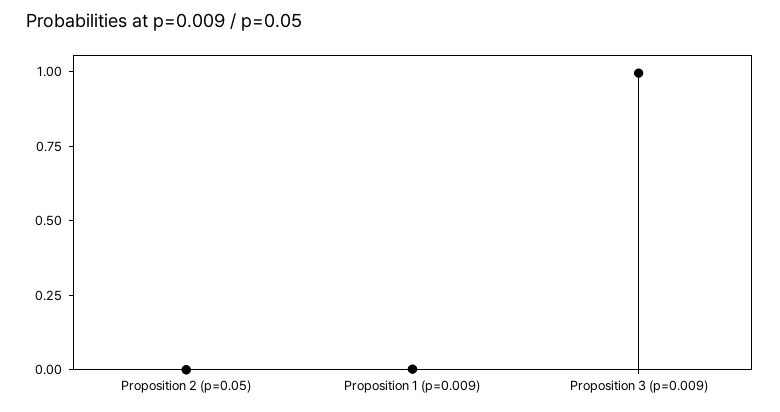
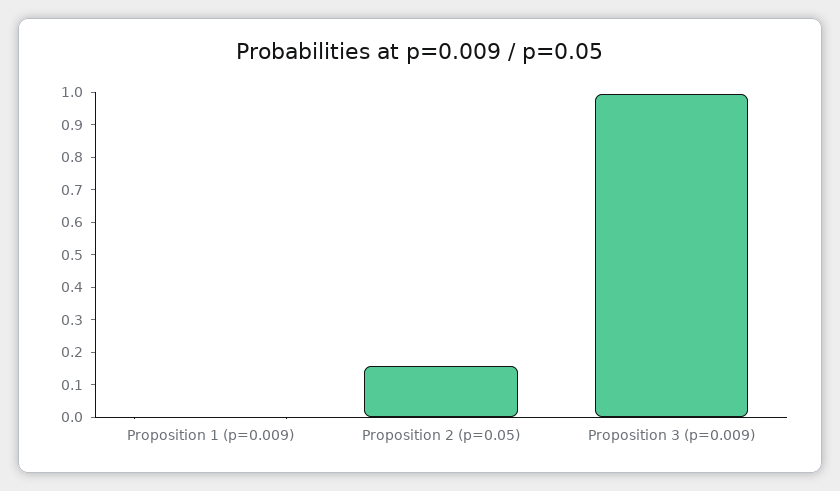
Proposition 2 (p=0.05): 0 -> 0.15

